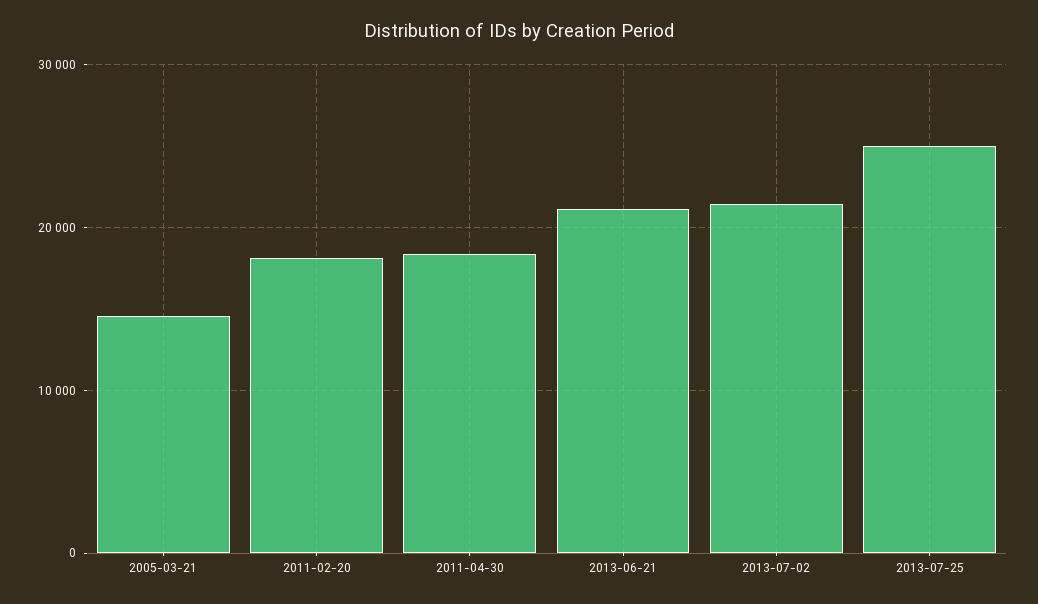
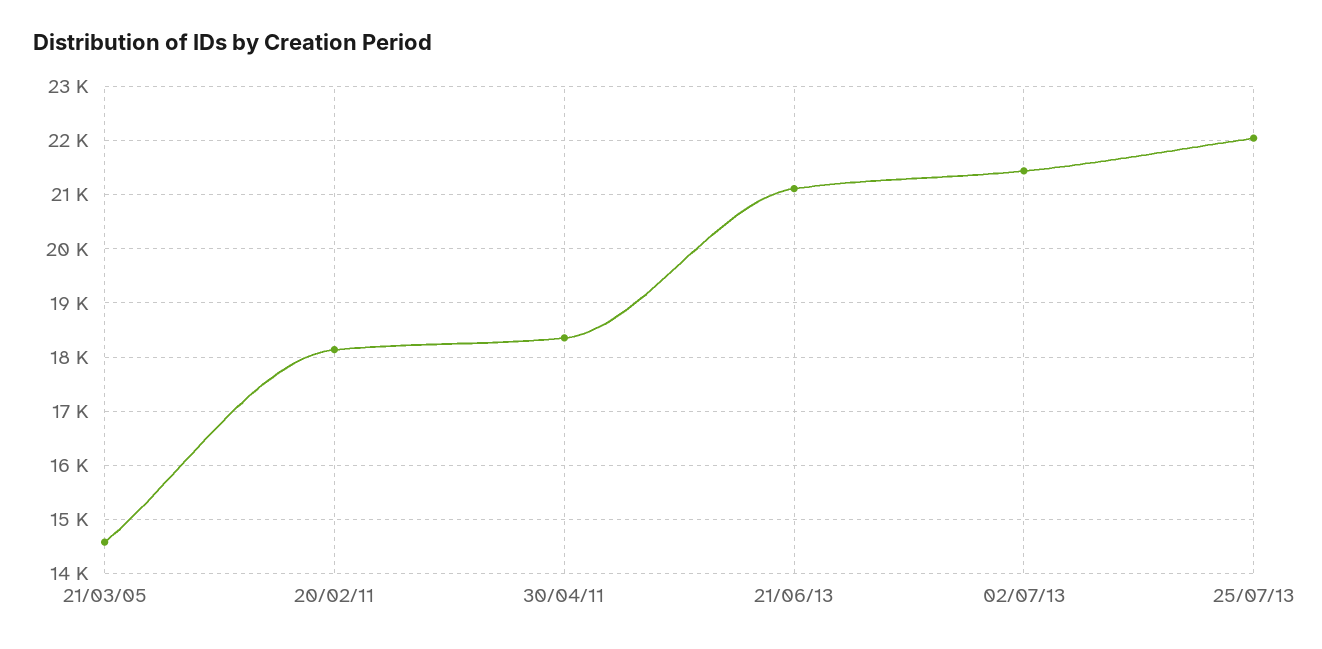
2013-07-25: 25000 -> 22000

